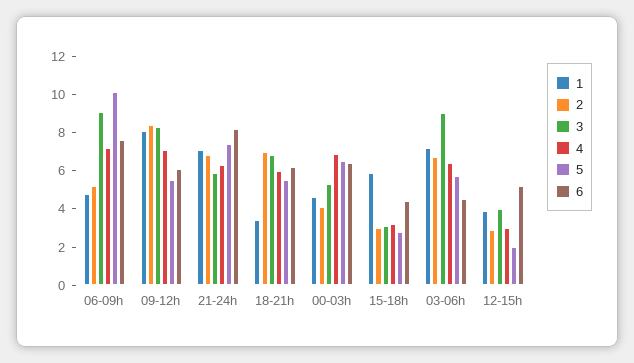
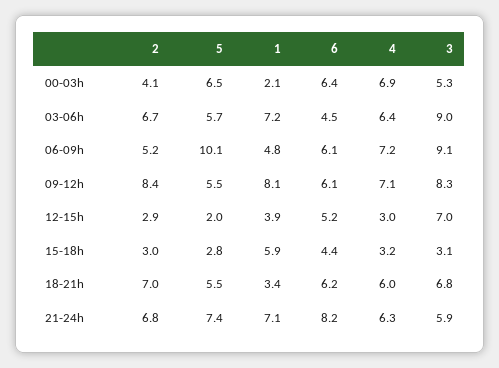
6, 06-09h: 7.5 -> 6.1
1, 00-03h: 4.5 -> 2.1
3, 12-15h: 4 -> 7

